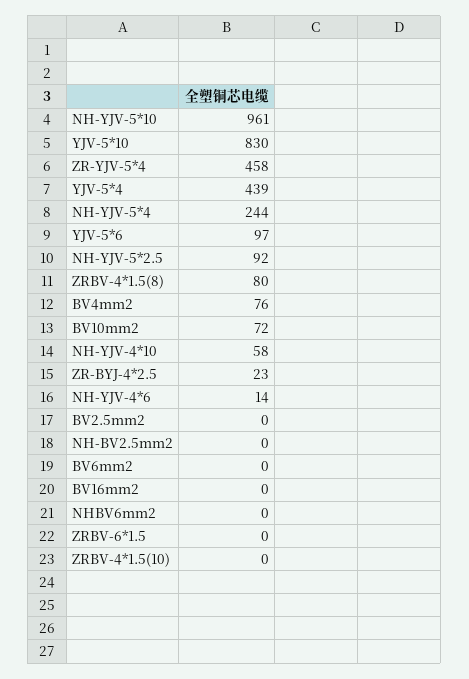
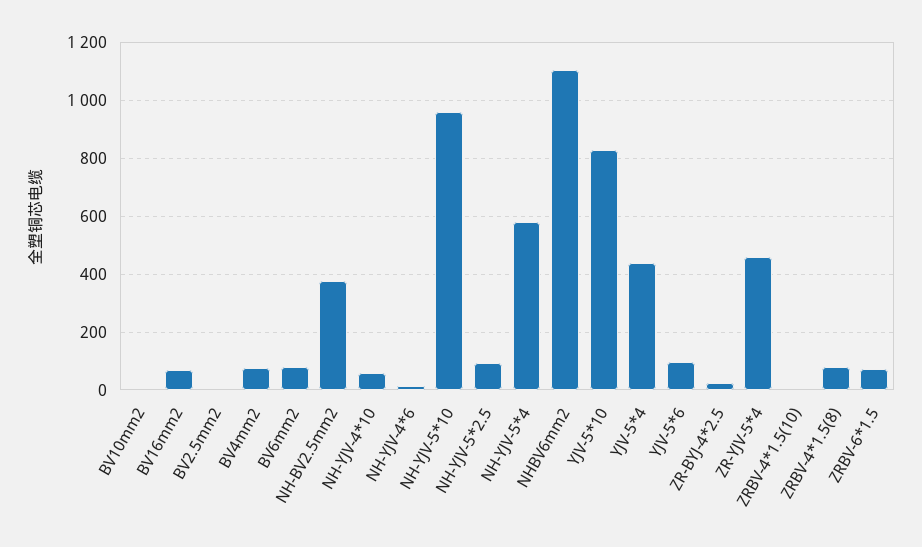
NH-YJV-5*4: 244 -> 575
BV10mm2: 72 -> 0
NH-BV2.5mm2: 0 -> 375
BV6mm2: 0 -> 75
BV16mm2: 0 -> 75
NHBV6mm2: 0 -> 1100
ZRBV-6*1.5: 0 -> 75

